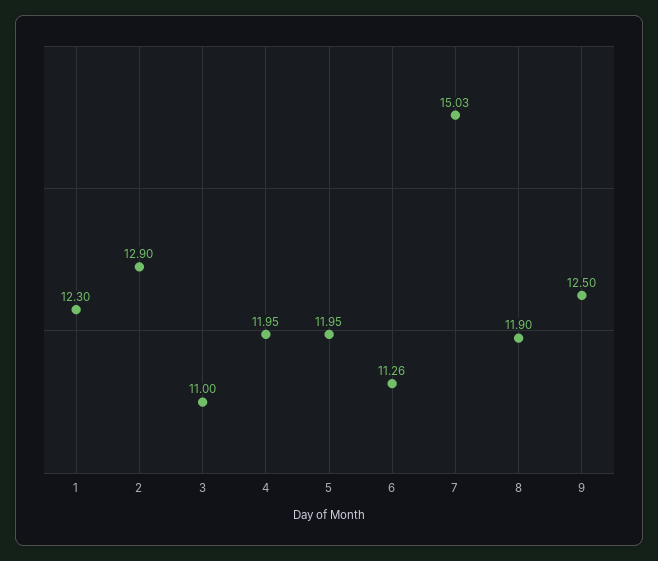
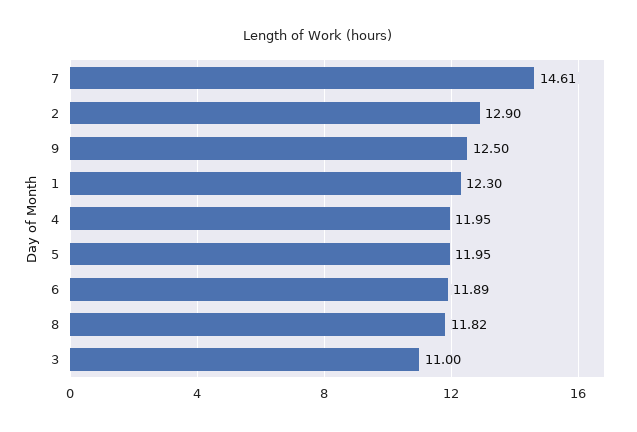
6: 11.26 -> 11.89
7: 15.03 -> 14.61
8: 11.9 -> 11.82

